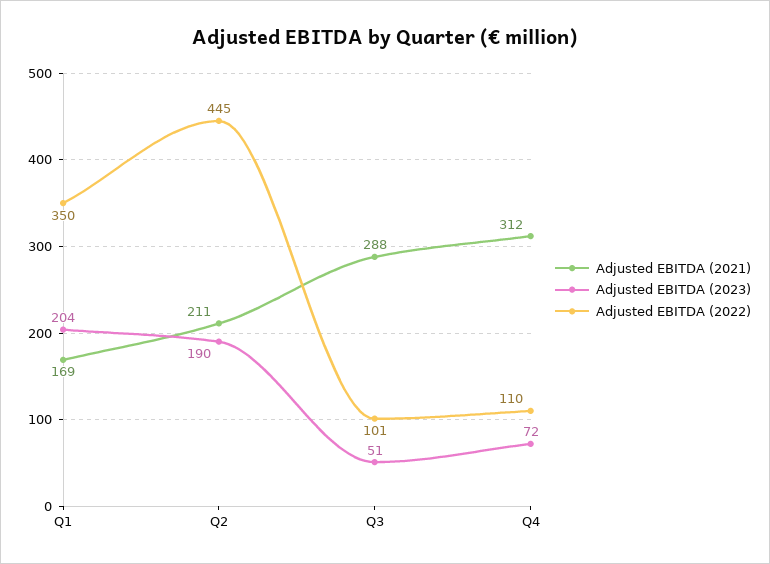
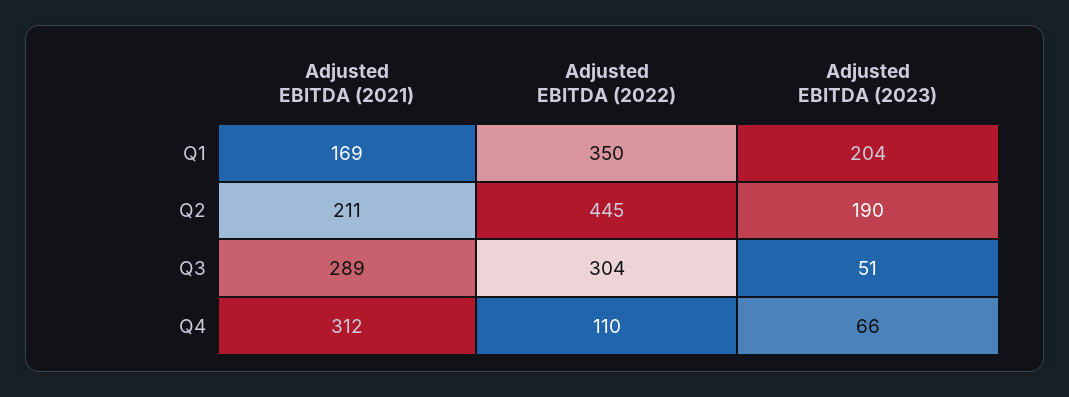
Adjusted EBITDA (2021), Q3: 288 -> 289
Adjusted EBITDA (2022), Q3: 101 -> 304
Adjusted EBITDA (2023), Q4: 72 -> 66

